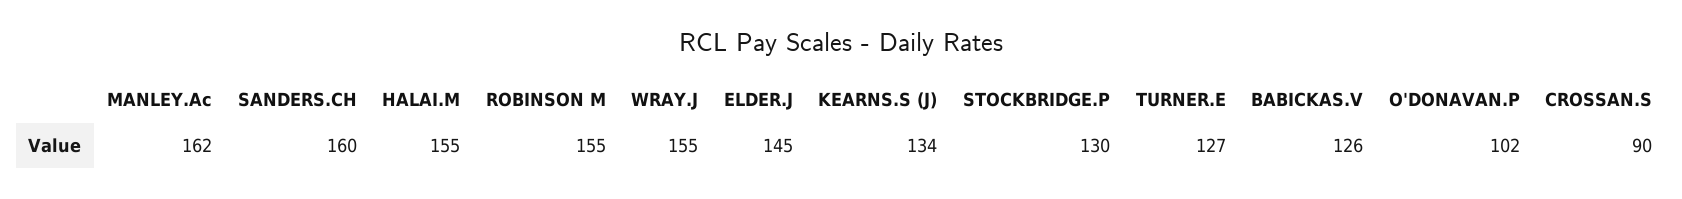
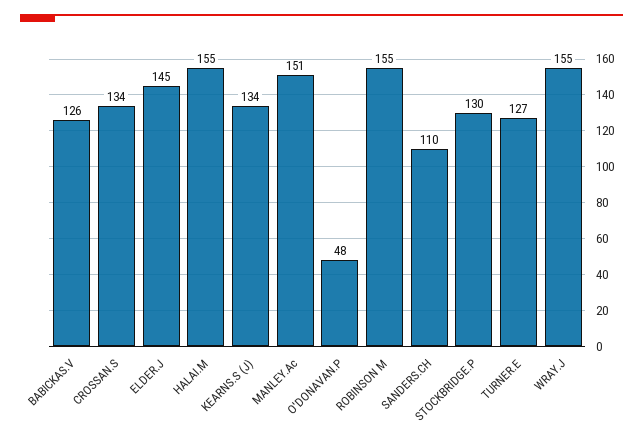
MANLEY.Ac: 162 -> 151
SANDERS.CH: 160 -> 110
O'DONAVAN.P: 102 -> 48
CROSSAN.S: 90 -> 134

